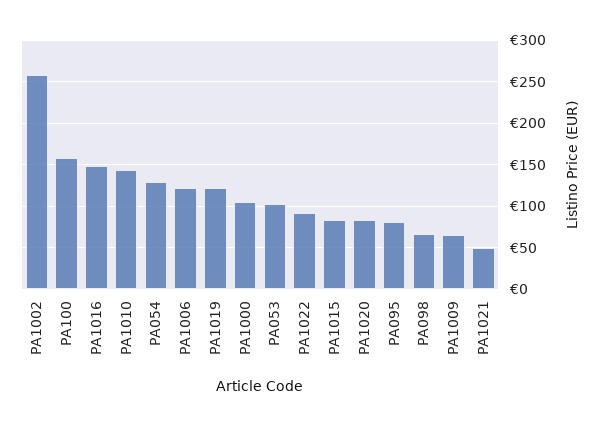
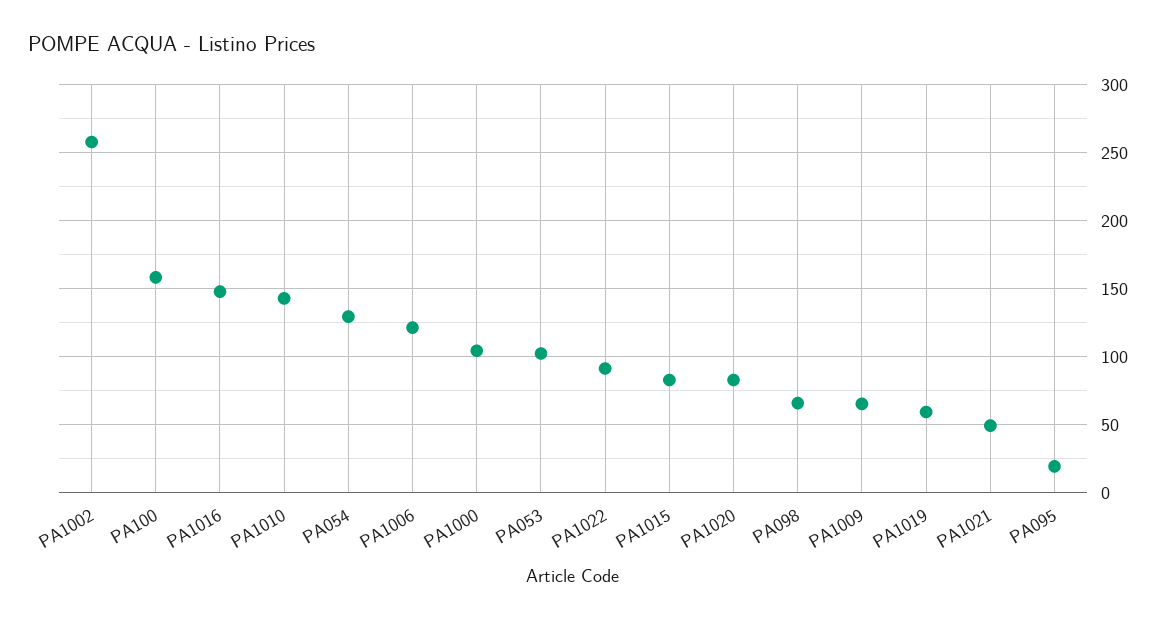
PA1019: 120 -> 60
PA095: 80 -> 20

